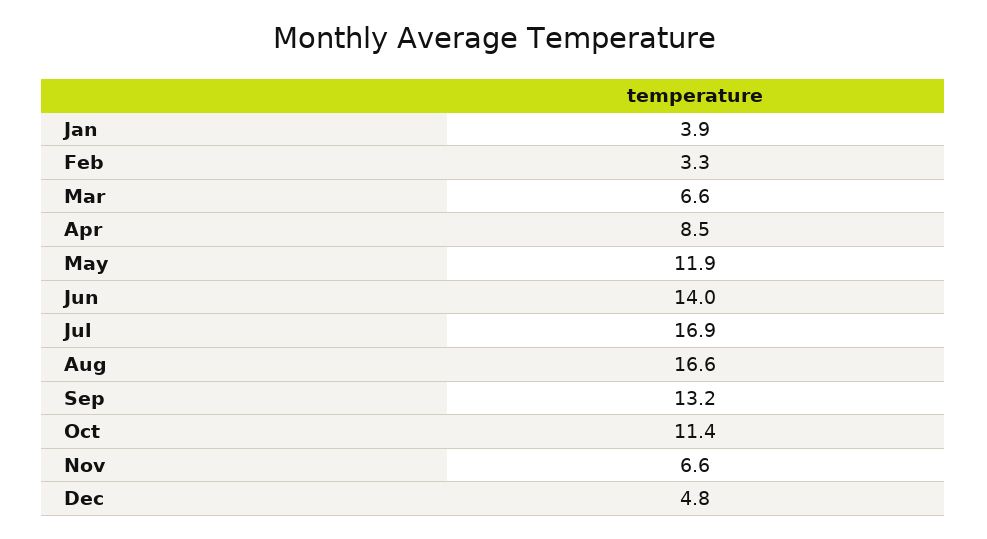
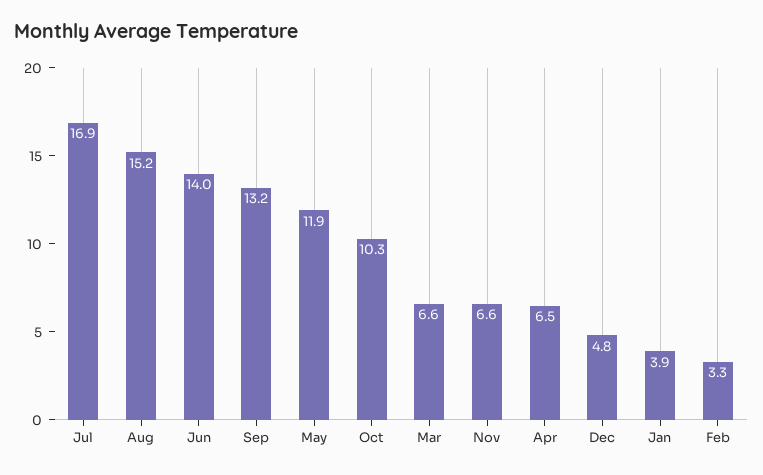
Apr: 8.5 -> 6.5
Aug: 16.6 -> 15.2
Oct: 11.4 -> 10.3

